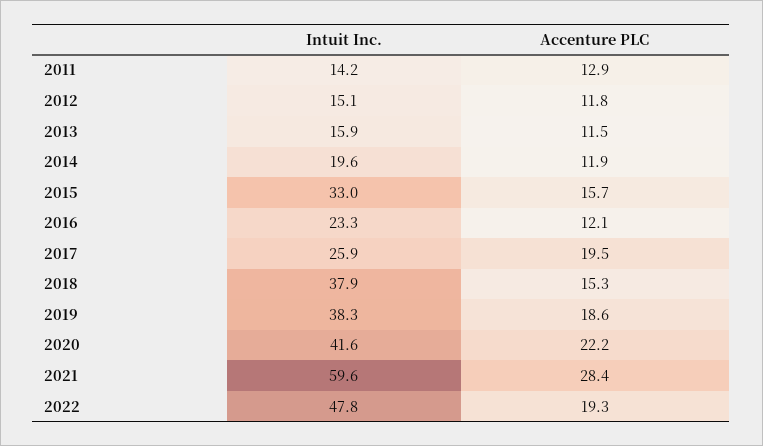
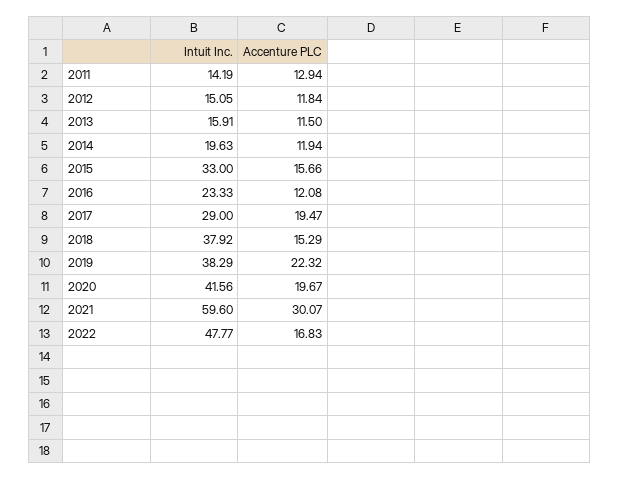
Intuit Inc., 2017: 25.9 -> 29
Accenture PLC, 2019: 18.6 -> 22.32
Accenture PLC, 2020: 22.2 -> 19.67
Accenture PLC, 2021: 28.4 -> 30.07
Accenture PLC, 2022: 19.3 -> 16.83

